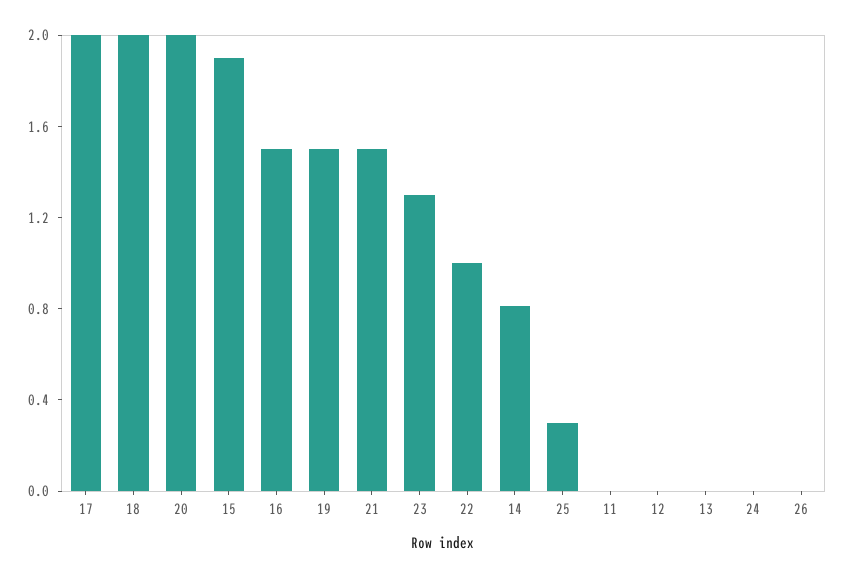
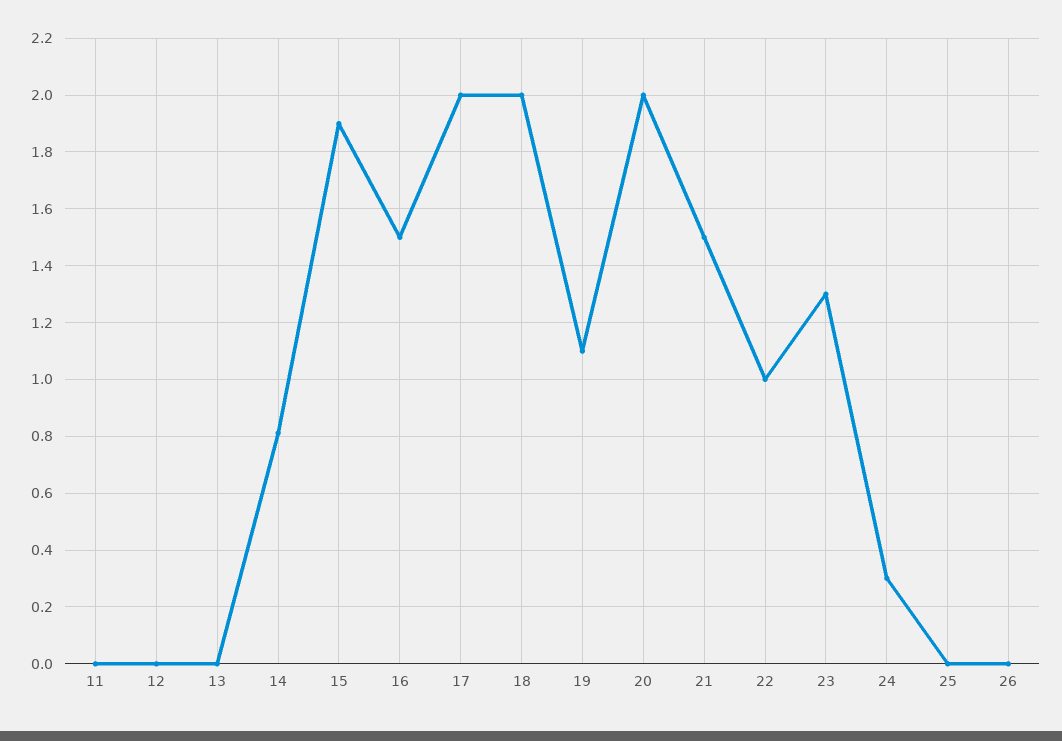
19: 1.5 -> 1.1
25: 0.3 -> 0
24: 0 -> 0.3

